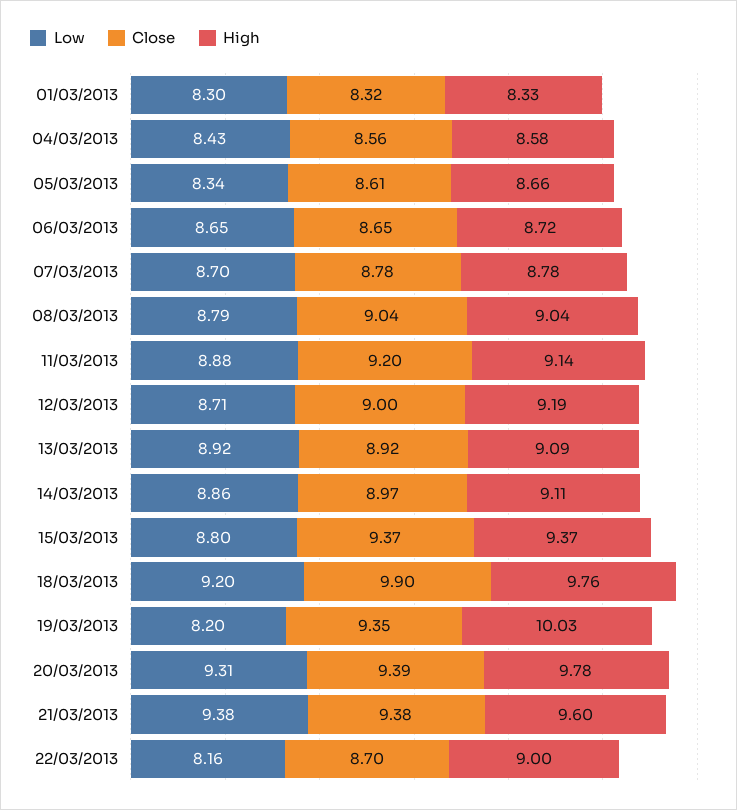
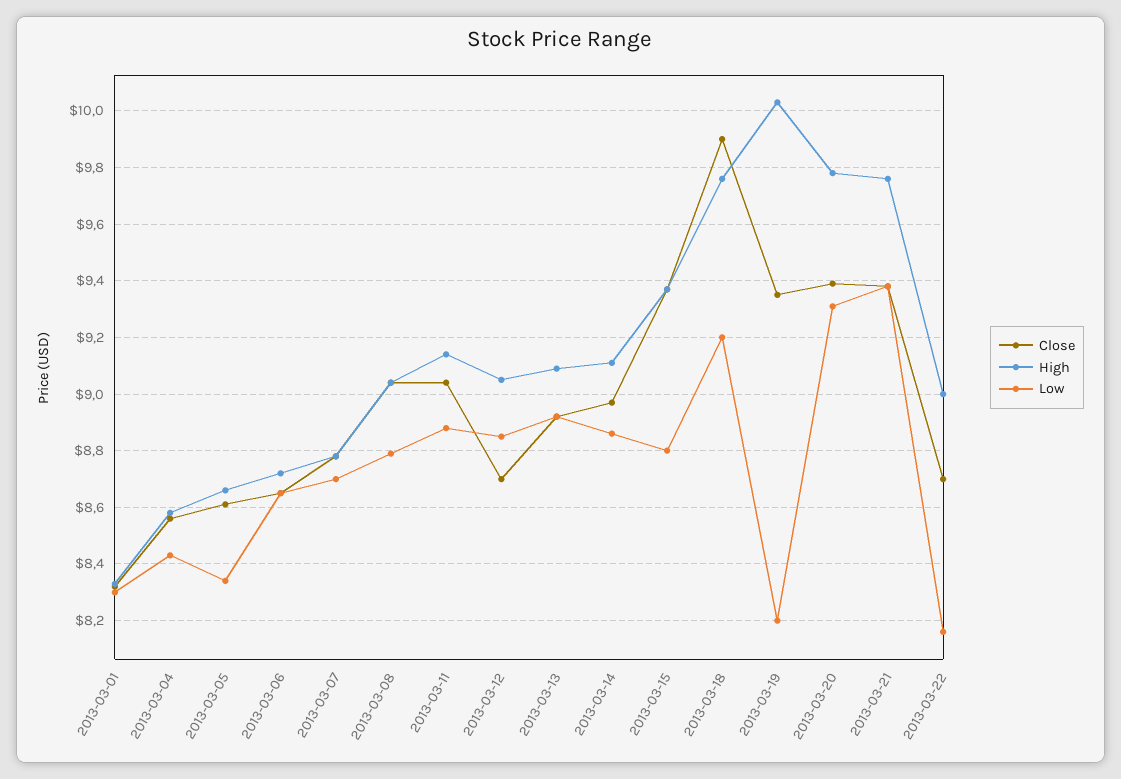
Close, 11/03/2013: 9.2 -> 9.05
Low, 12/03/2013: 8.71 -> 8.85
Close, 12/03/2013: 9 -> 8.7
High, 12/03/2013: 9.19 -> 9.05
High, 21/03/2013: 9.6 -> 9.75

